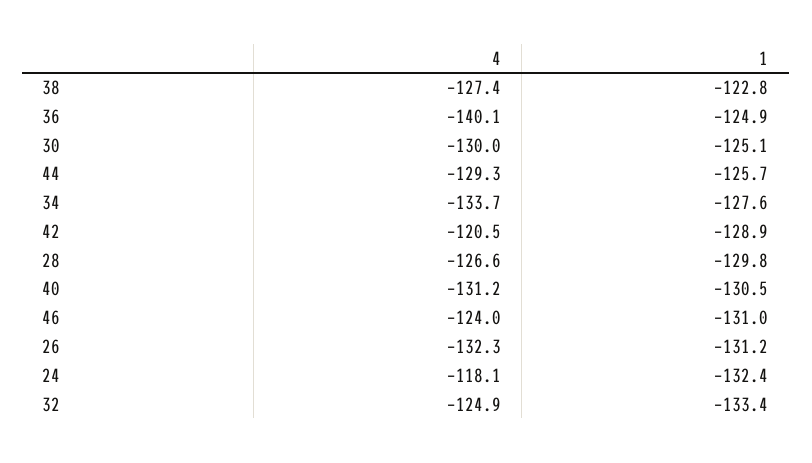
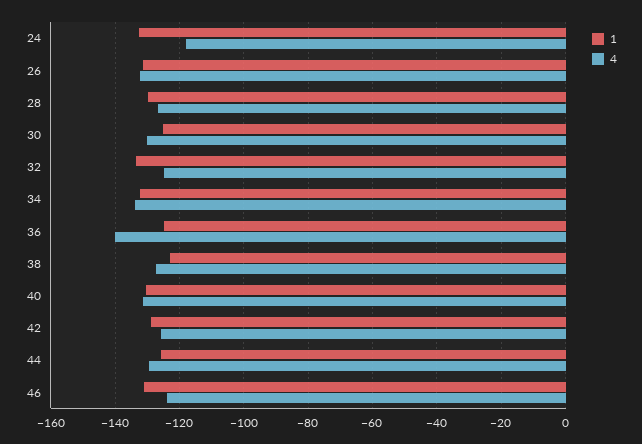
1, 34: -127.6 -> -132
4, 42: -120.5 -> -126

